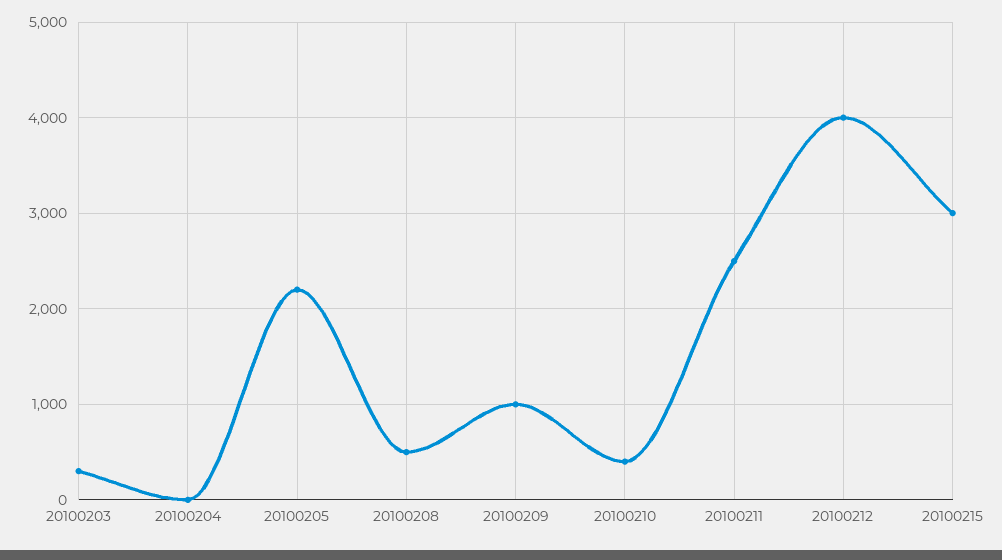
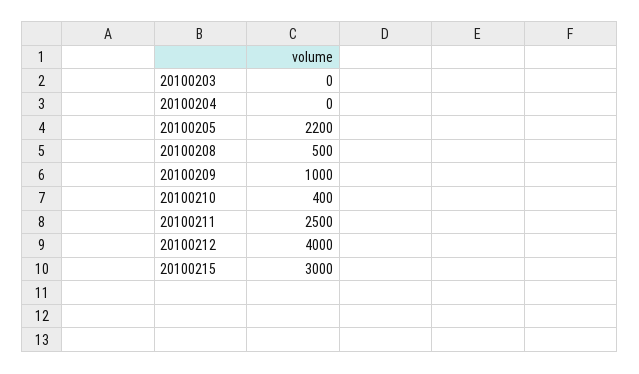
20100203: 300 -> 0

